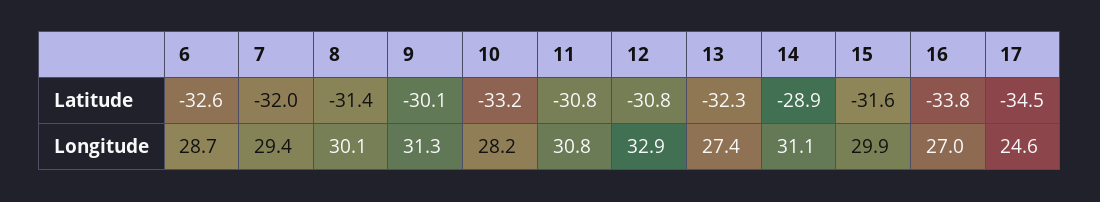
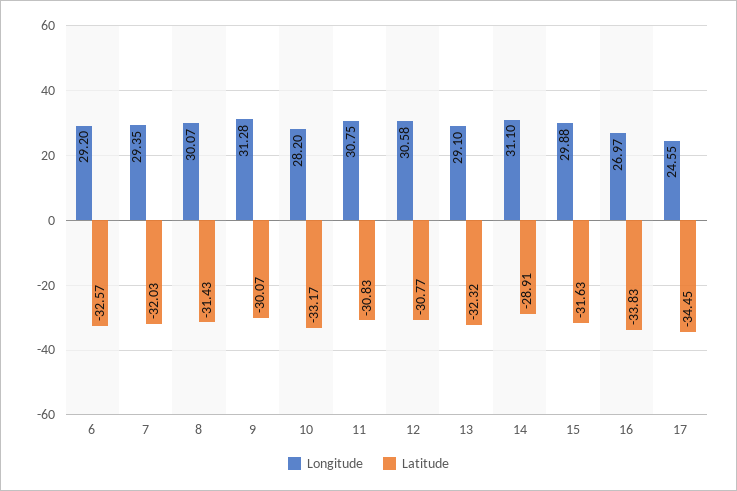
Longitude, 6: 28.7 -> 29.2
Longitude, 12: 32.9 -> 30.58
Longitude, 13: 27.4 -> 29.1

